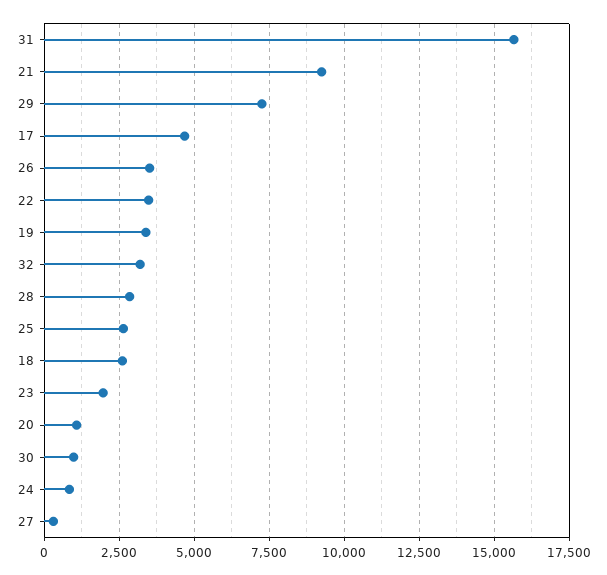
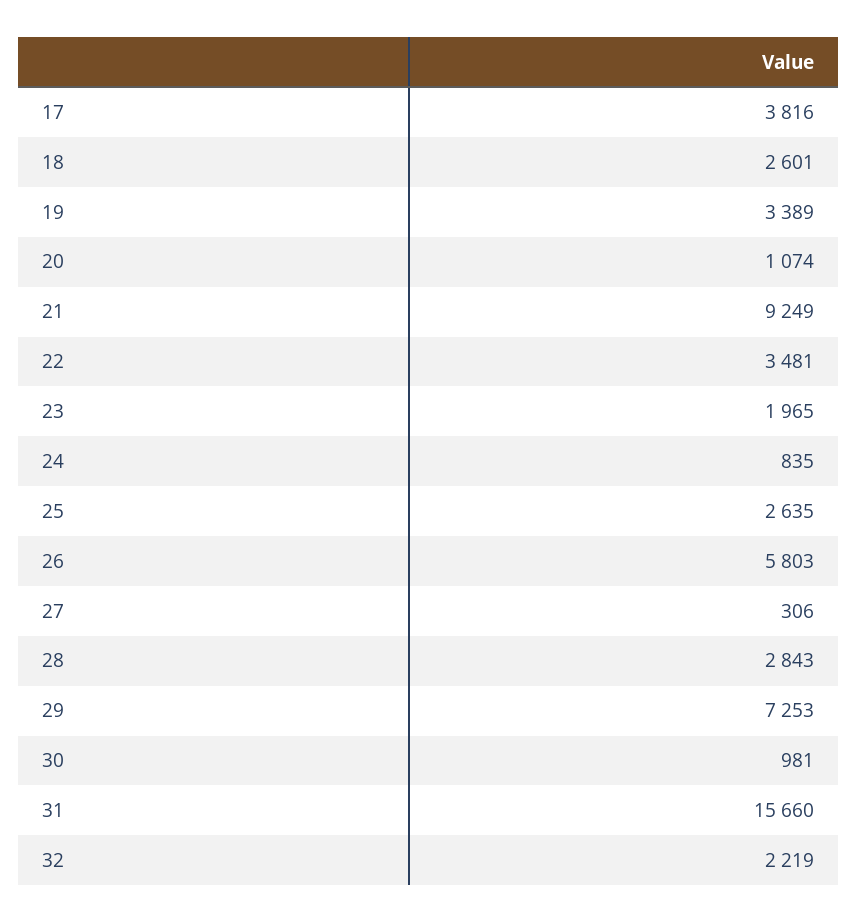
17: 4750 -> 3816
26: 3500 -> 5803
32: 3250 -> 2219

